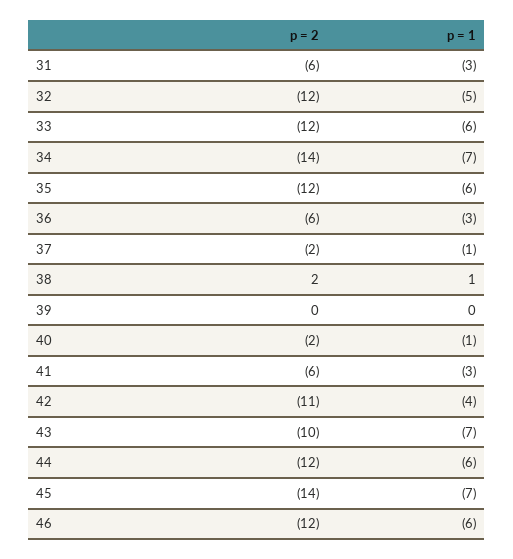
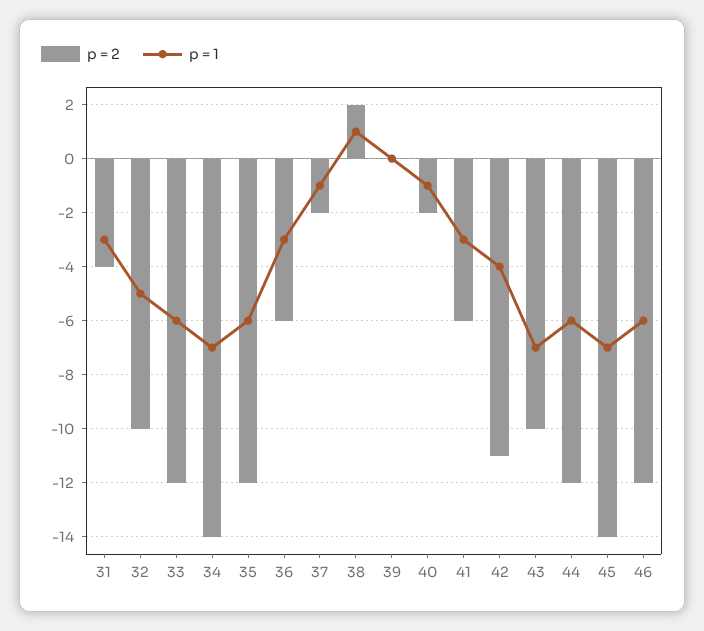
p = 2, 31: -6 -> -4
p = 2, 32: -12 -> -10

